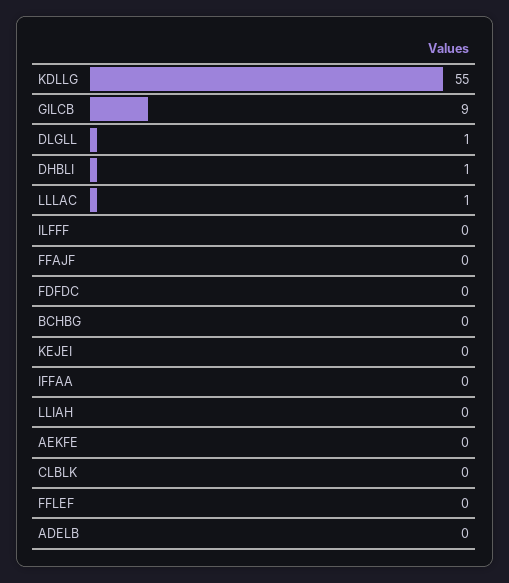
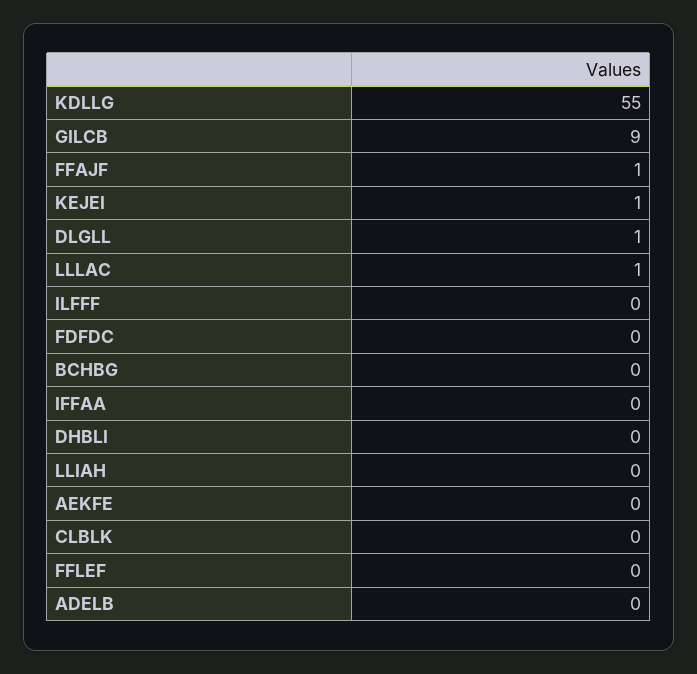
DHBLI: 1 -> 0
FFAJF: 0 -> 1
KEJEI: 0 -> 1

